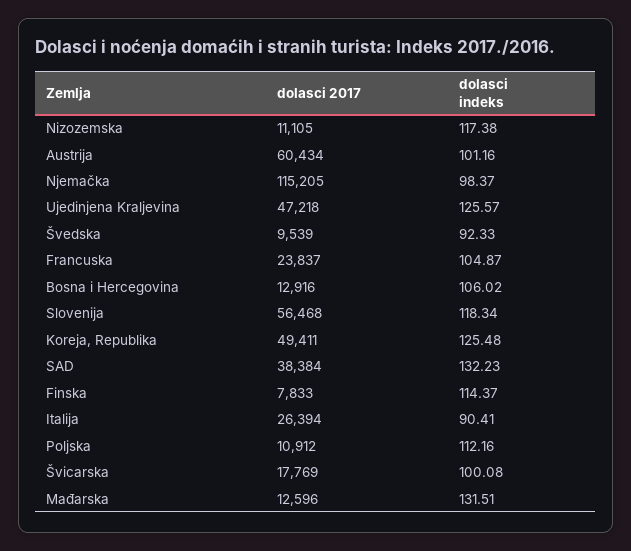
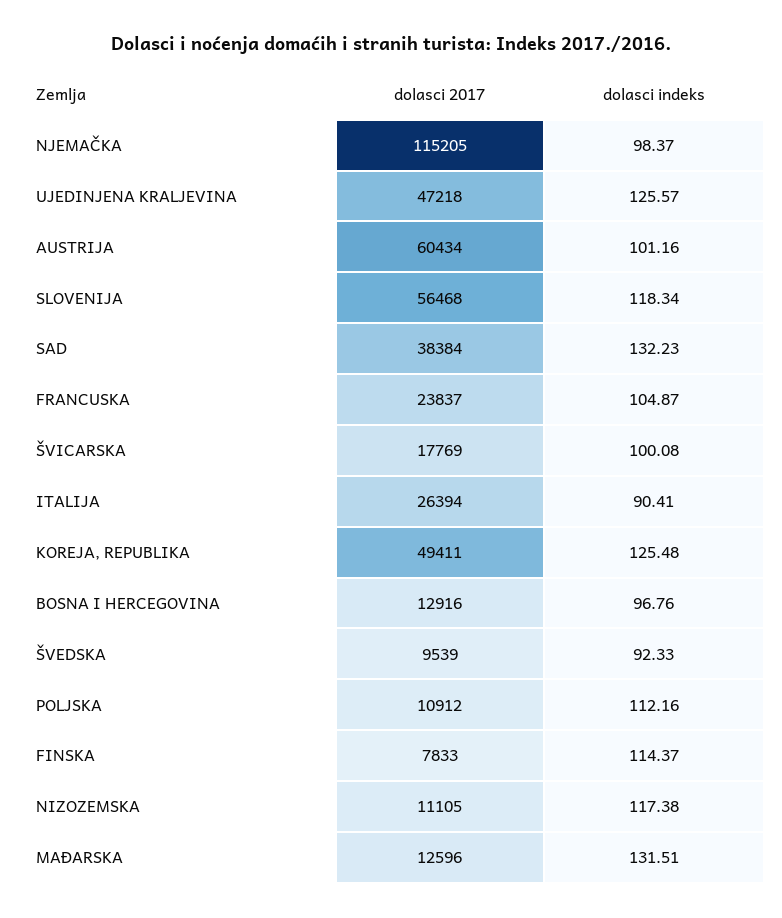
dolasci indeks, Bosna i Hercegovina: 106.02 -> 96.76

